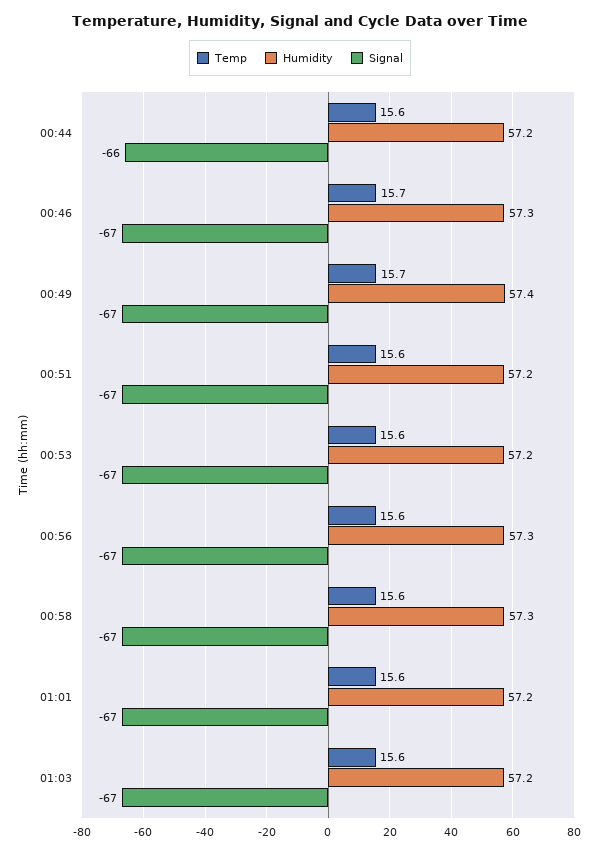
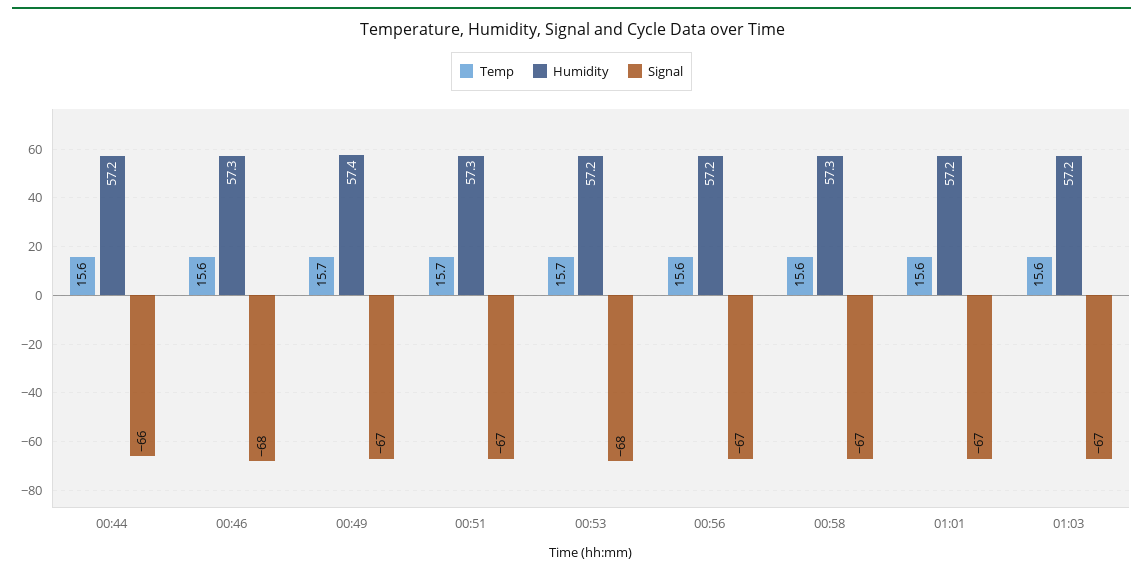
Temp, 00:46: 15.7 -> 15.6
Signal, 00:46: -67 -> -68
Temp, 00:51: 15.6 -> 15.7
Humidity, 00:51: 57.2 -> 57.3
Temp, 00:53: 15.6 -> 15.7
Signal, 00:53: -67 -> -68
Humidity, 00:56: 57.3 -> 57.2

